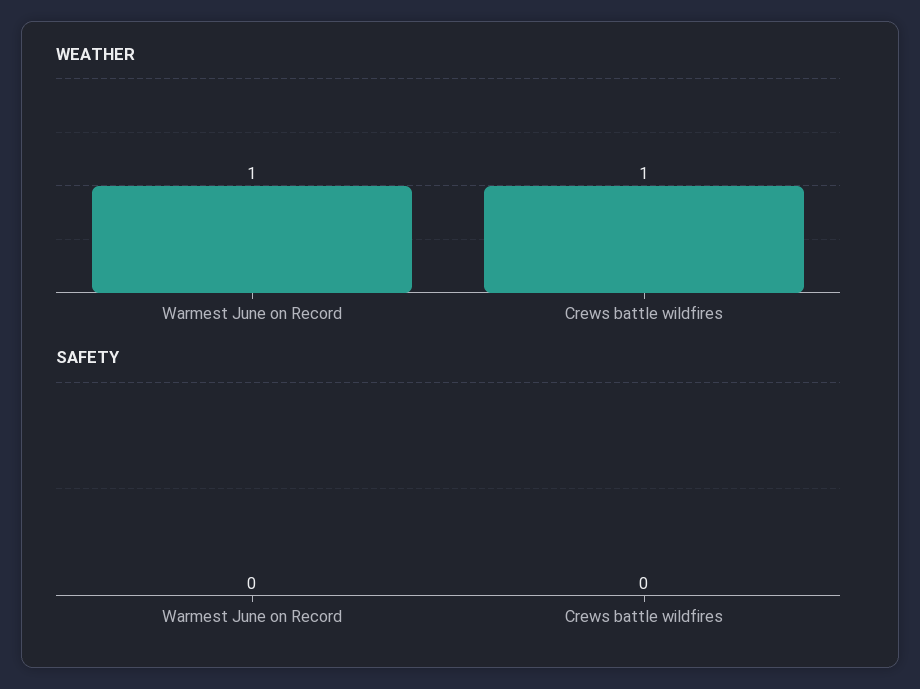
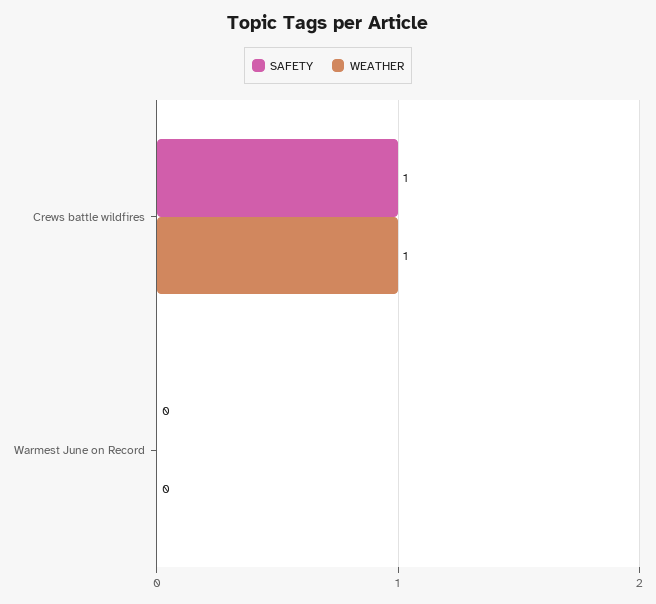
WEATHER, Warmest June on Record: 1 -> 0
SAFETY, Crews battle wildfires: 0 -> 1

